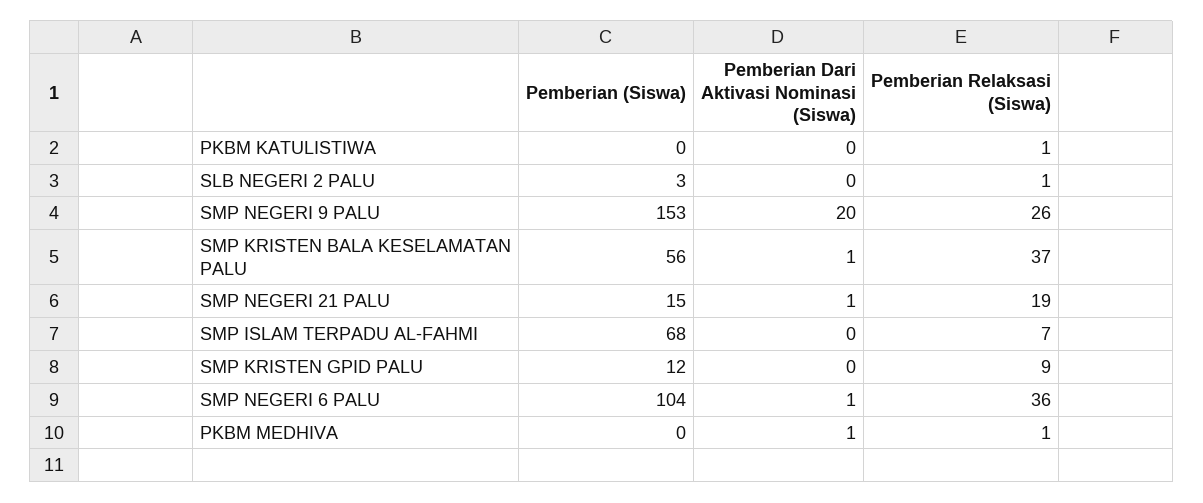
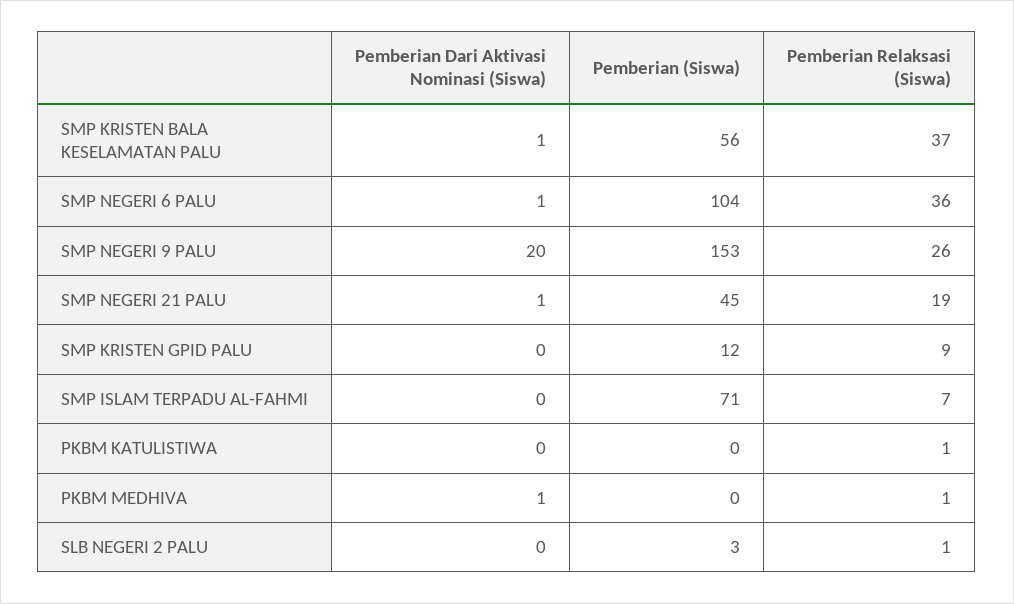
Pemberian (Siswa), SMP NEGERI 21 PALU: 15 -> 45
Pemberian (Siswa), SMP ISLAM TERPADU AL-FAHMI: 68 -> 71

